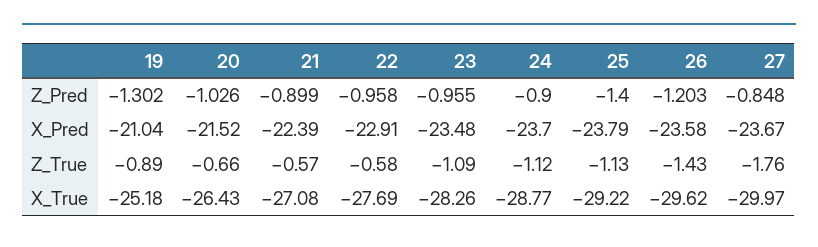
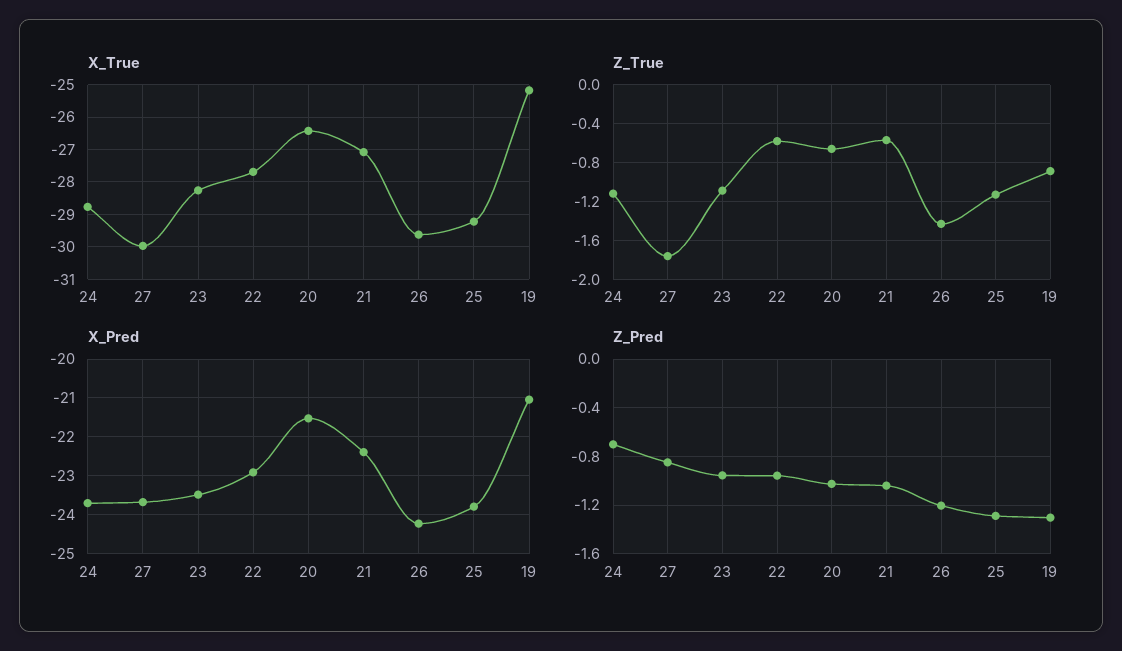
Z_Pred, 21: -0.899 -> -1.05
Z_Pred, 24: -0.9 -> -0.7
Z_Pred, 25: -1.4 -> -1.3
X_Pred, 26: -23.58 -> -24.2

